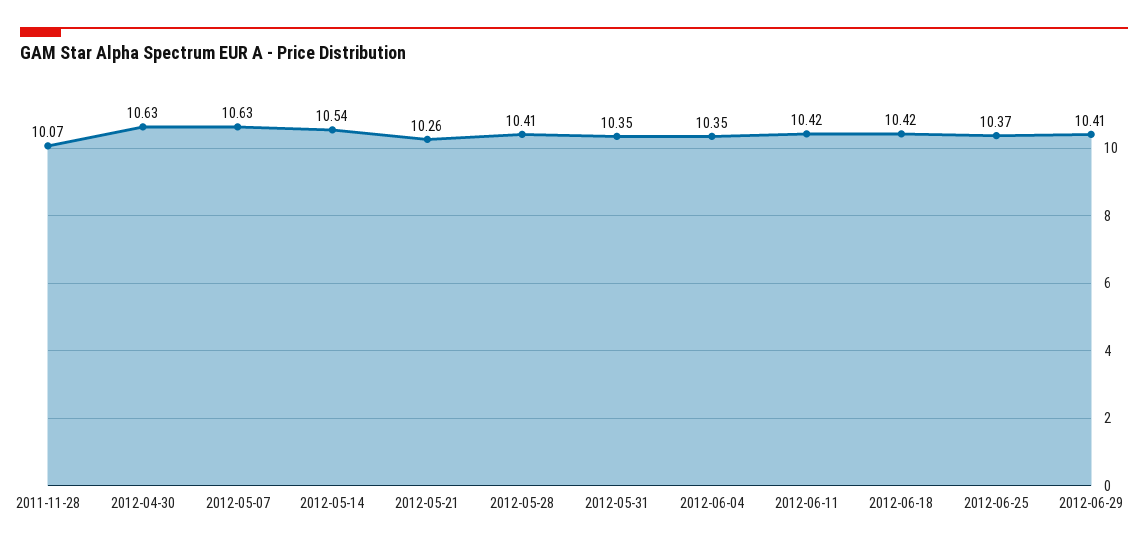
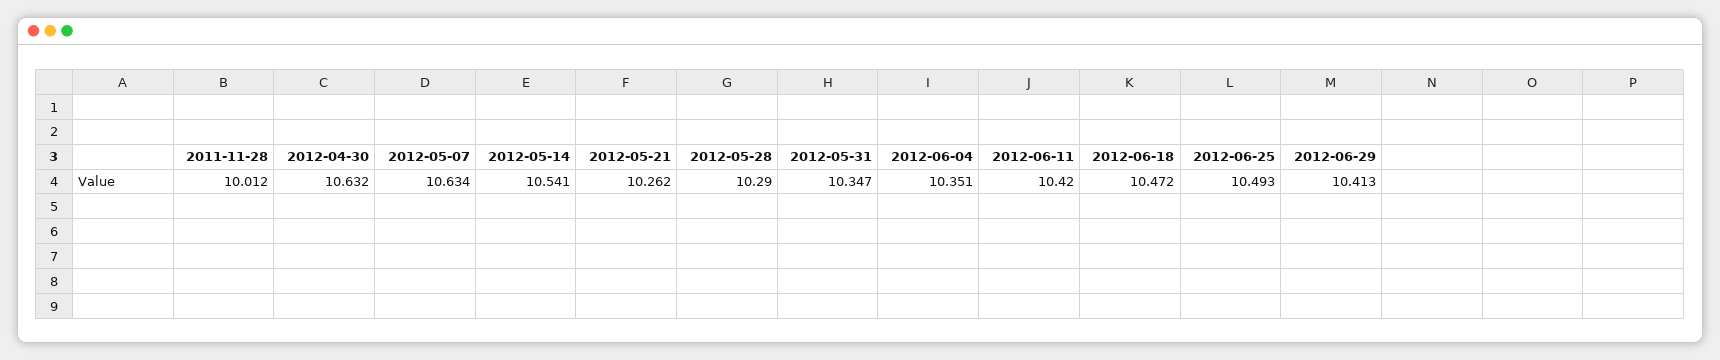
2011-11-28: 10.07 -> 10.012
2012-05-28: 10.41 -> 10.29
2012-06-18: 10.42 -> 10.472
2012-06-25: 10.37 -> 10.493

